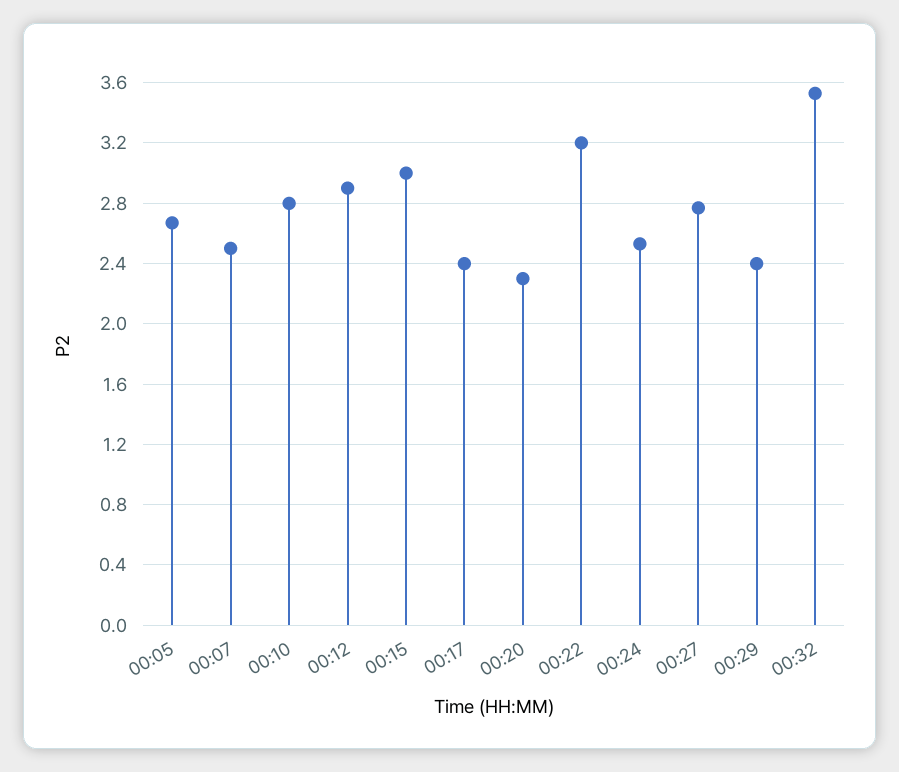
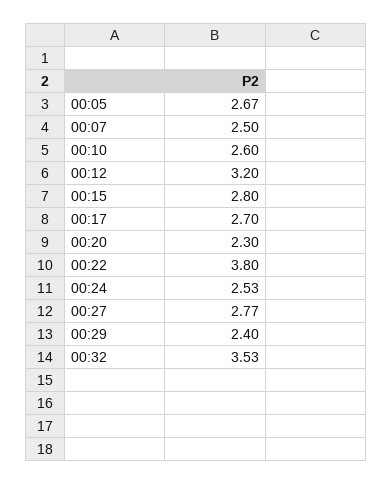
00:10: 2.8 -> 2.6
00:12: 2.9 -> 3.2
00:15: 3 -> 2.8
00:17: 2.4 -> 2.7
00:22: 3.2 -> 3.8

